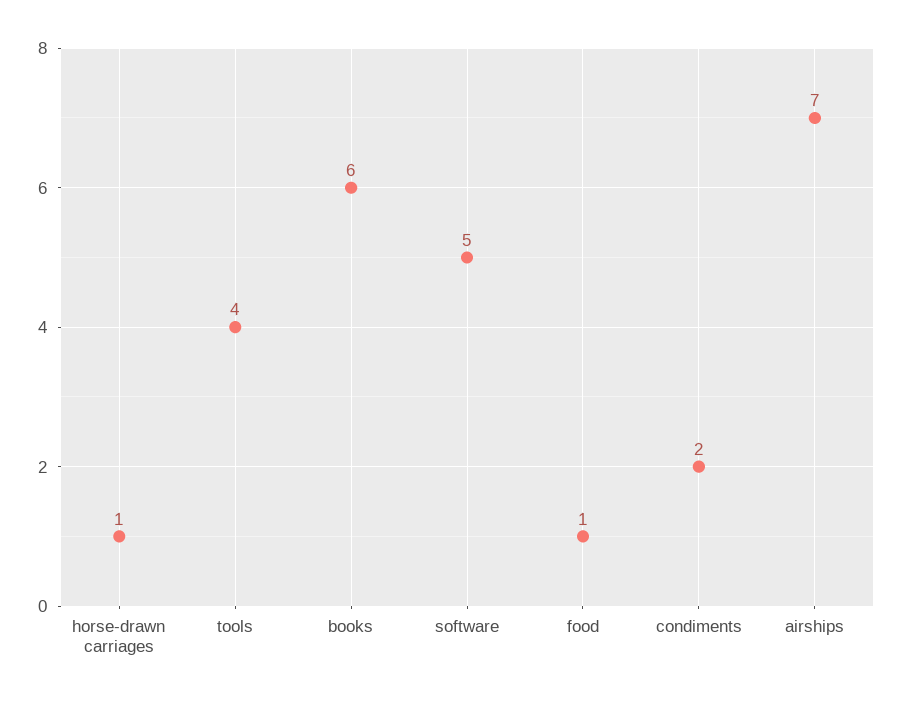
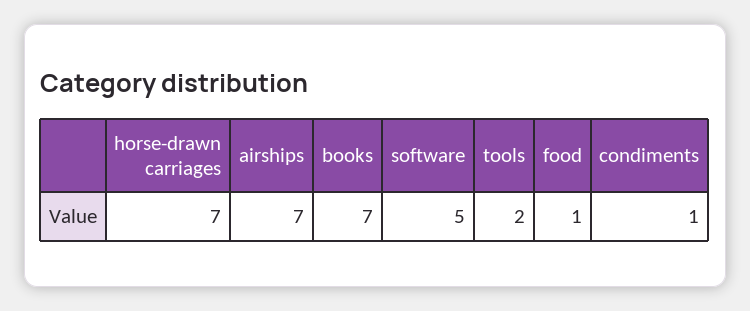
horse-drawn carriages: 1 -> 7
tools: 4 -> 2
books: 6 -> 7
condiments: 2 -> 1

